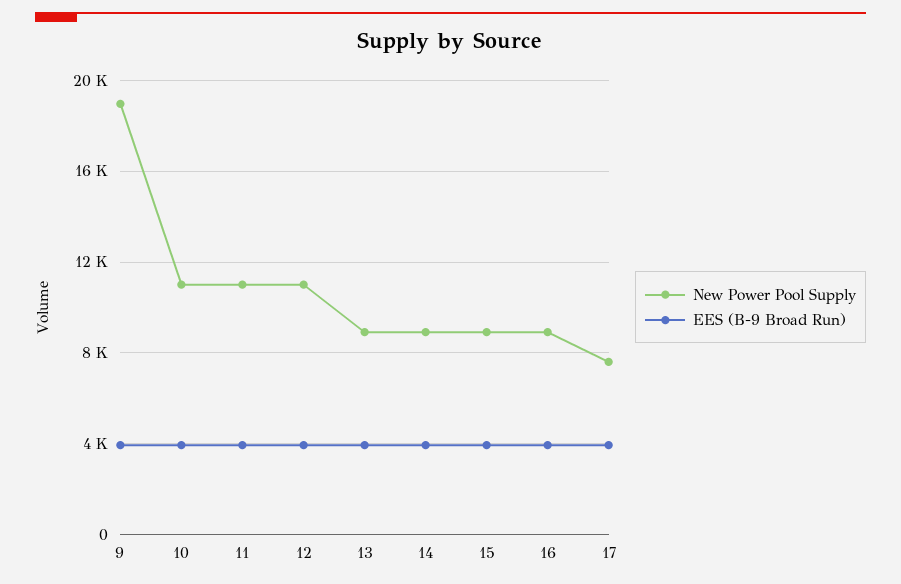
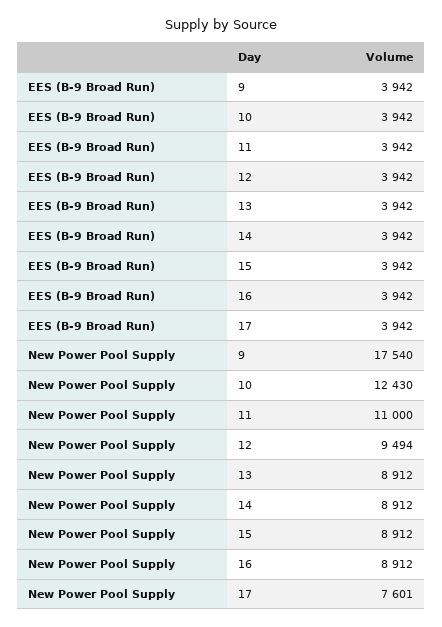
New Power Pool Supply, 9: 19000 -> 17540
New Power Pool Supply, 10: 11000 -> 12430
New Power Pool Supply, 12: 11000 -> 9494

